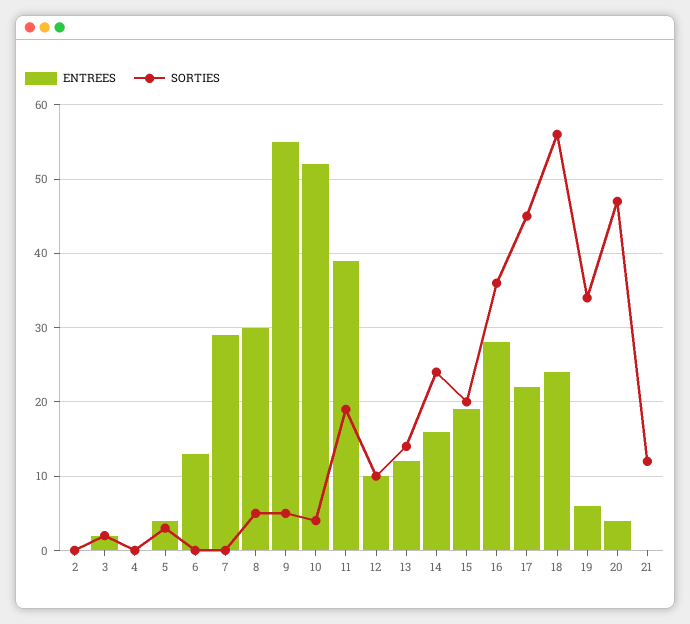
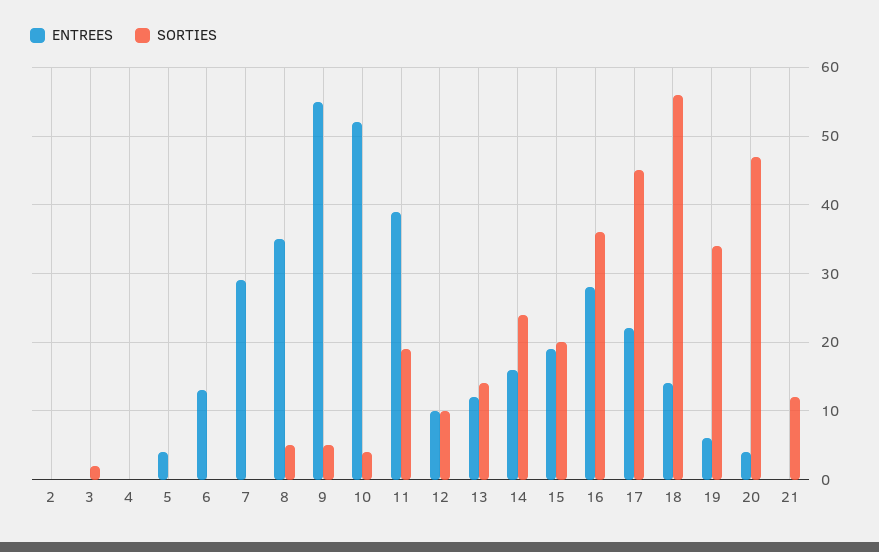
ENTREES, 3: 2 -> 0
SORTIES, 5: 3 -> 0
ENTREES, 8: 30 -> 35
ENTREES, 18: 24 -> 14

